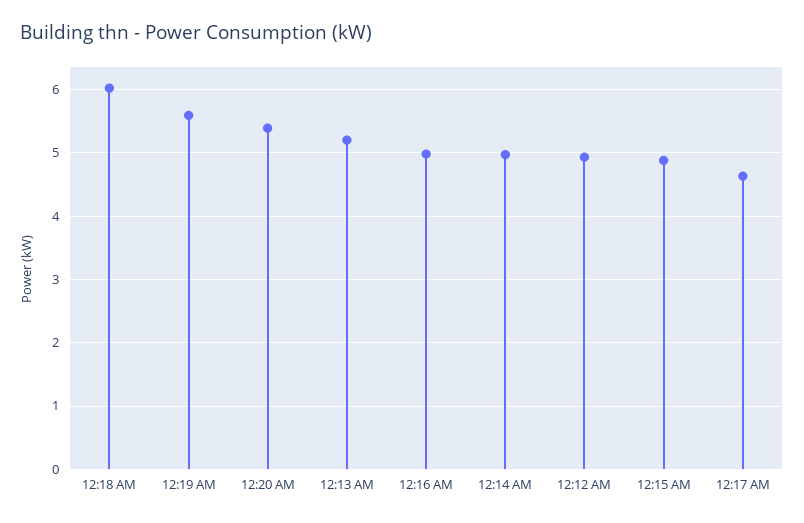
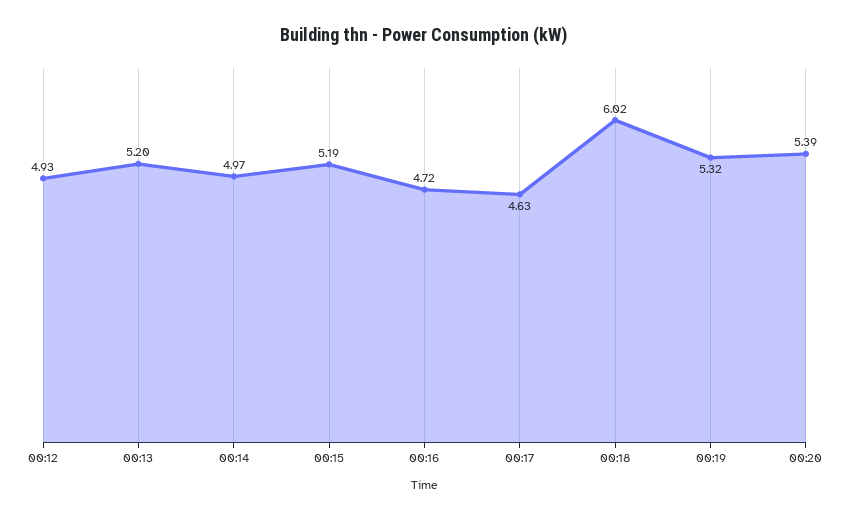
12:19 AM: 5.6 -> 5.32
12:16 AM: 5 -> 4.72
12:15 AM: 4.9 -> 5.19

